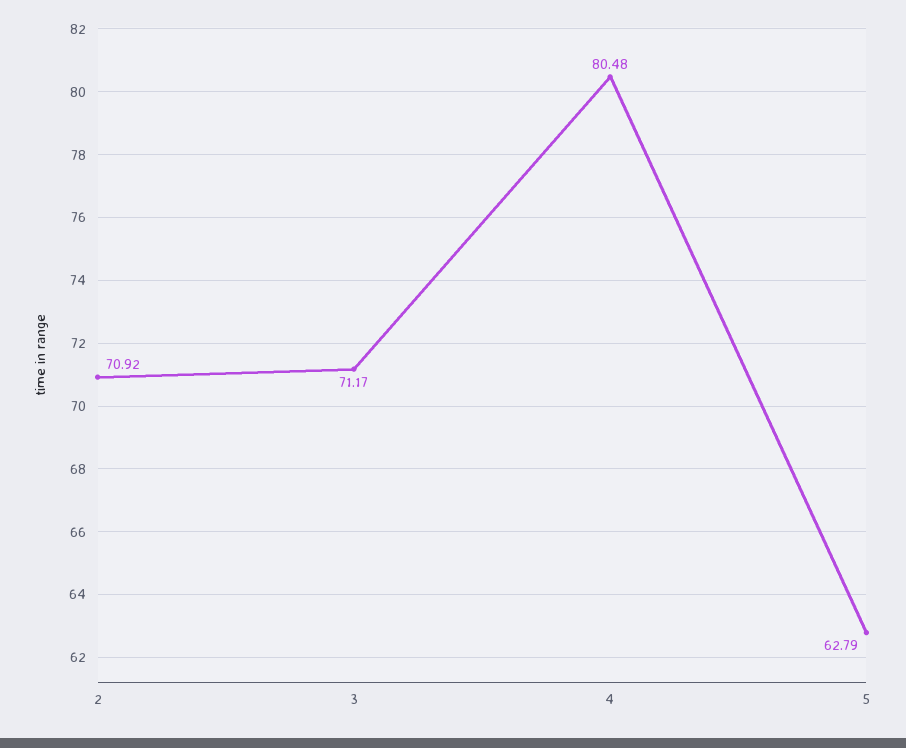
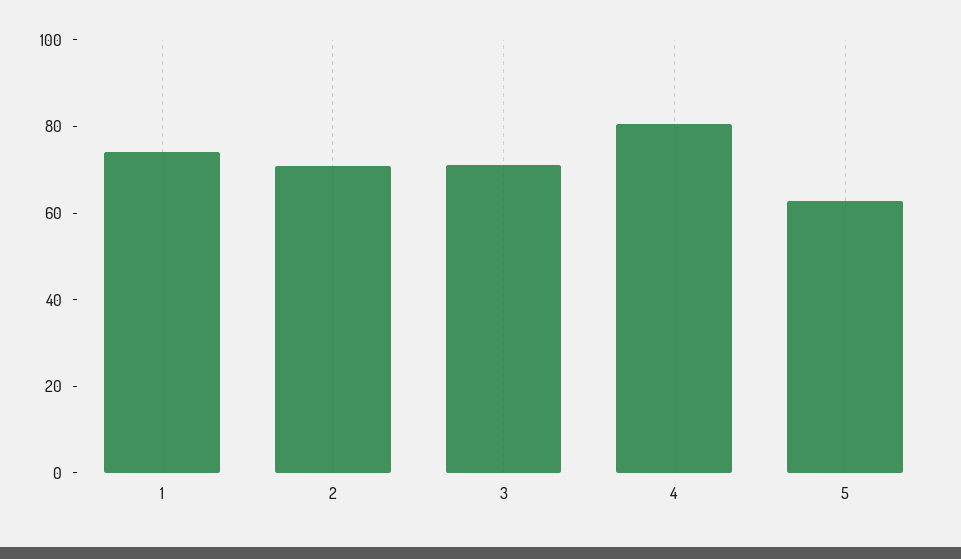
1: none -> 75

